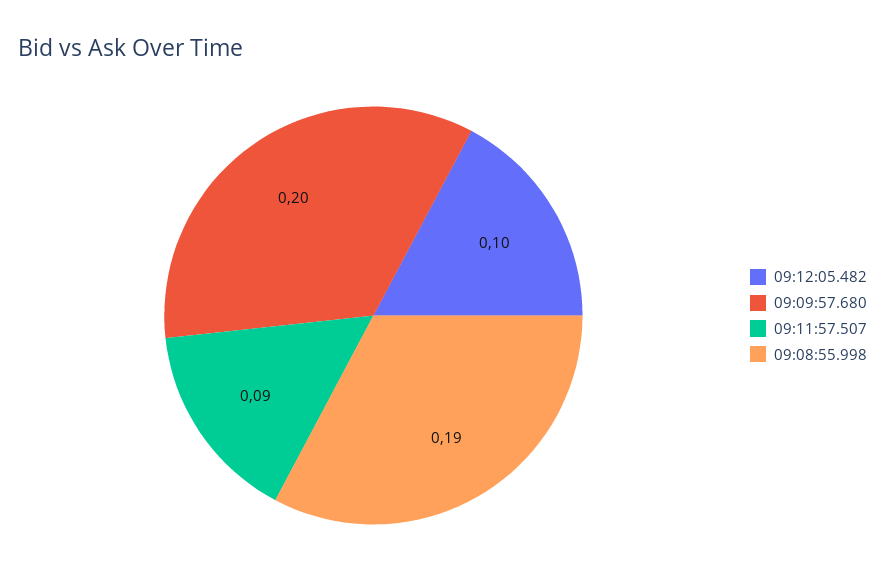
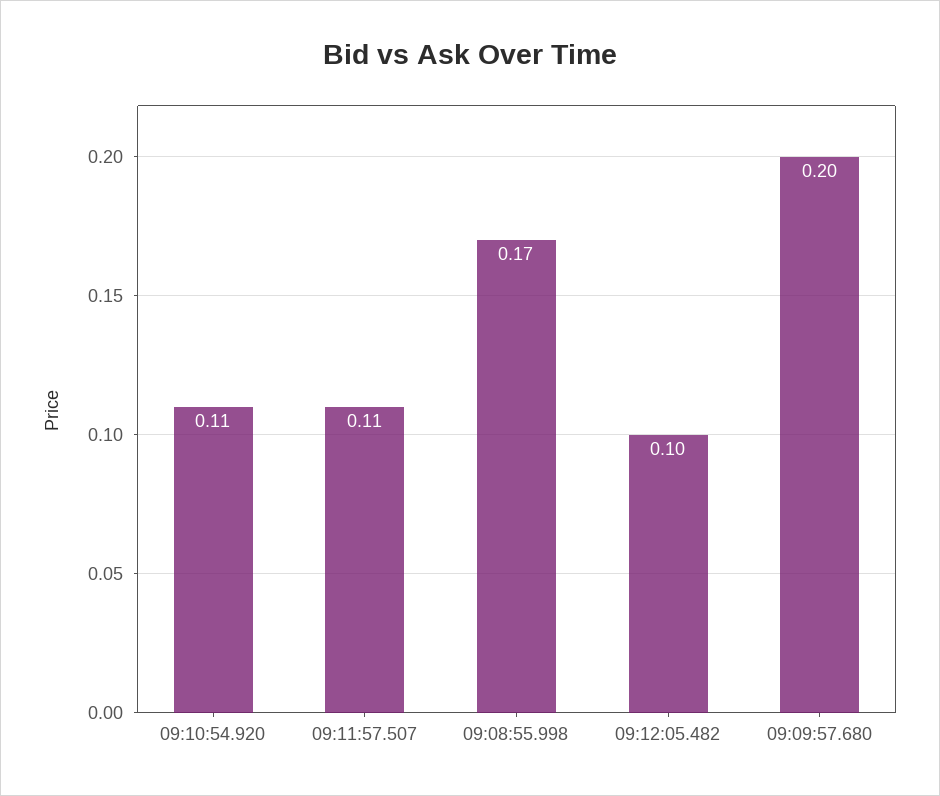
09:11:57.507: 0.09 -> 0.11
09:08:55.998: 0.19 -> 0.17
09:10:54.920: none -> 0.11

